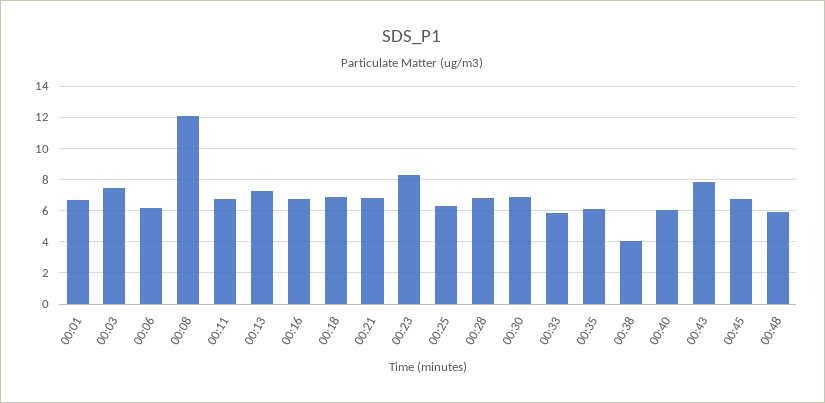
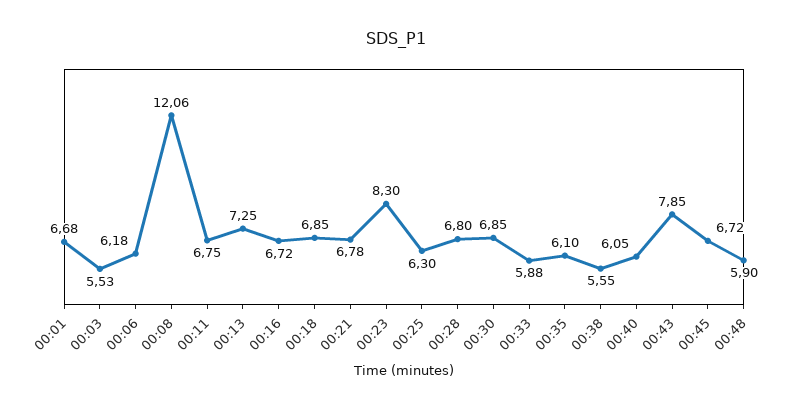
00:03: 7.5 -> 5.53
00:38: 4 -> 5.55

